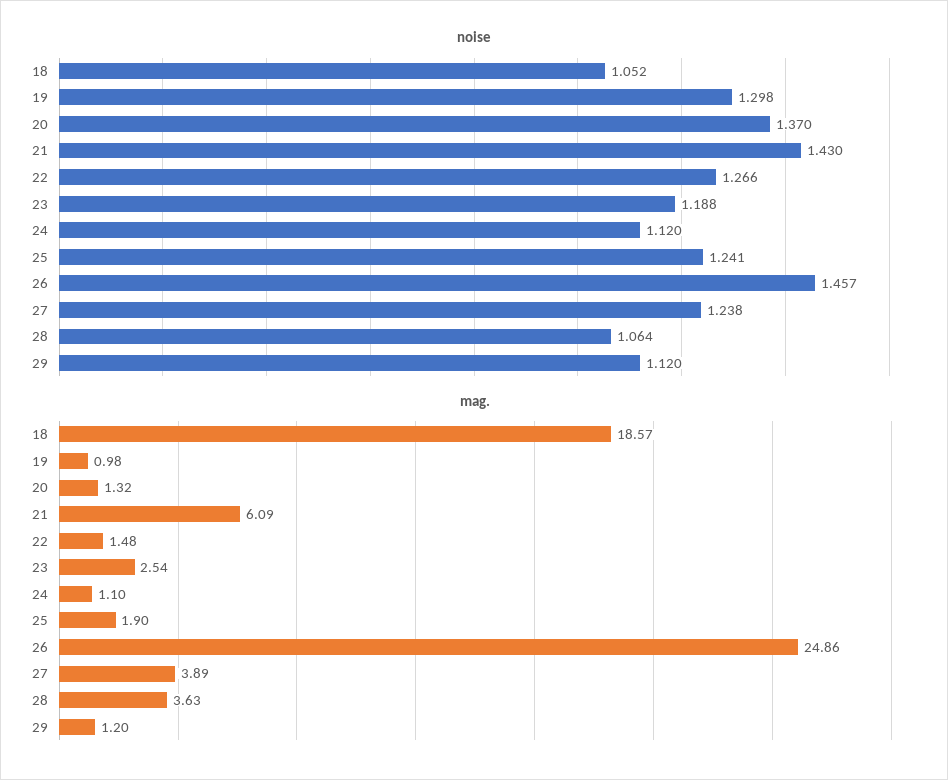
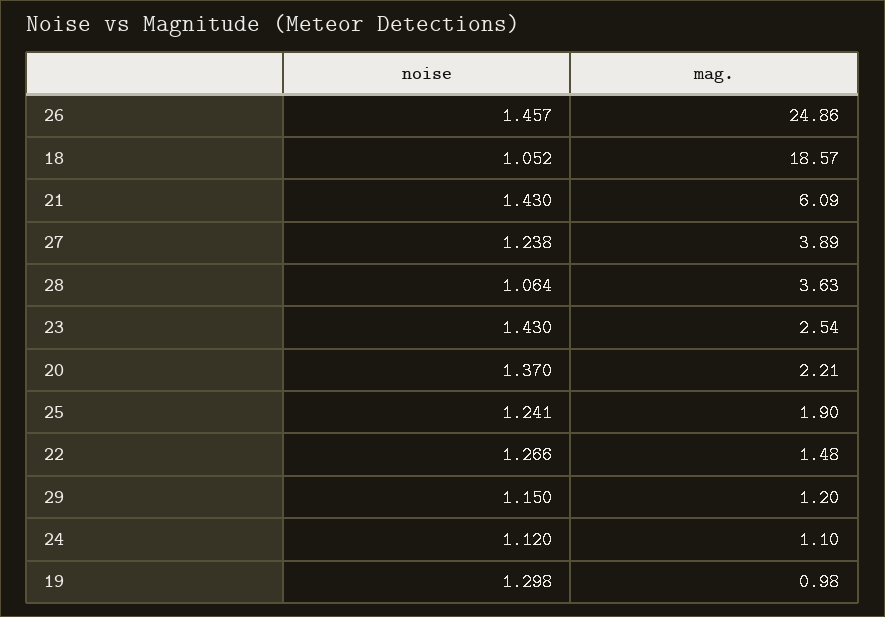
noise, 23: 1.188 -> 1.43
noise, 29: 1.12 -> 1.15
mag., 20: 1.32 -> 2.21

